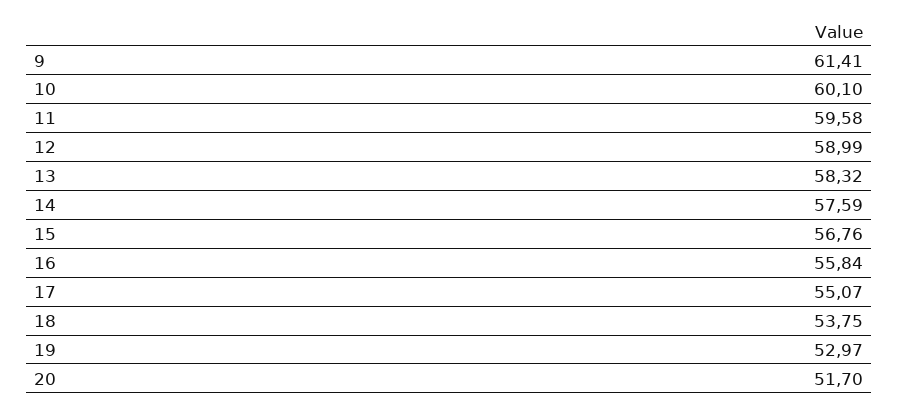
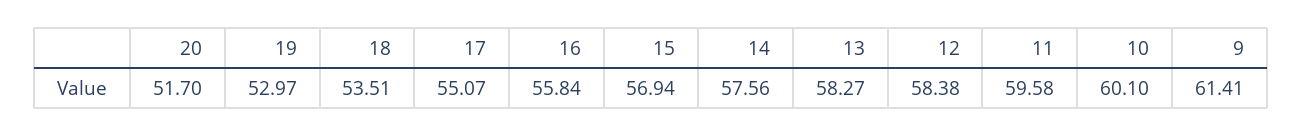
12: 58.99 -> 58.38
13: 58.32 -> 58.27
14: 57.59 -> 57.56
15: 56.76 -> 56.94
18: 53.75 -> 53.51

